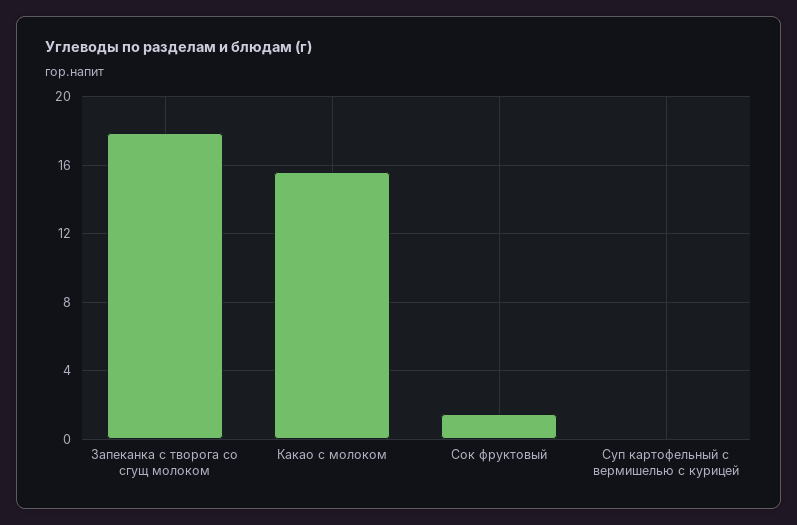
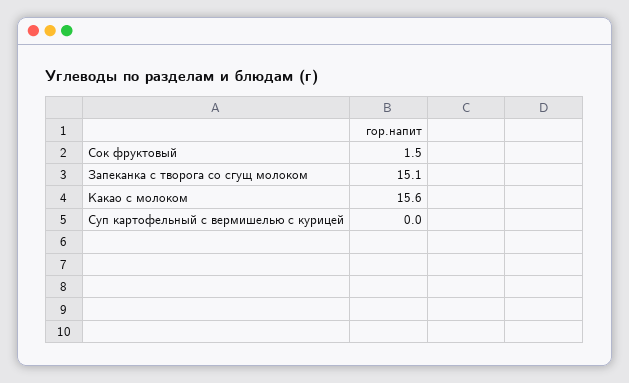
Запеканка с творога со сгущ молоком: 18 -> 15.1

